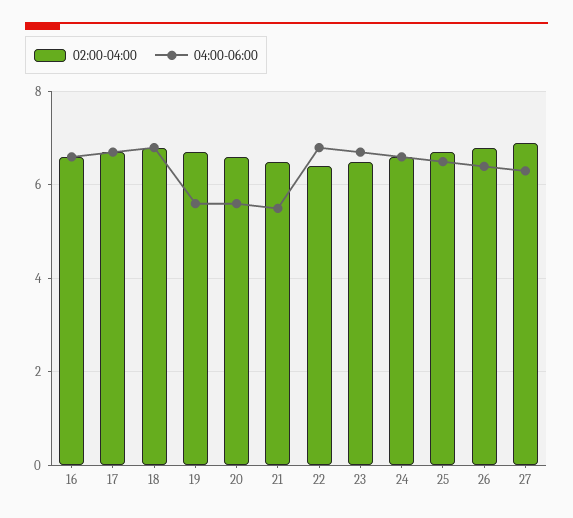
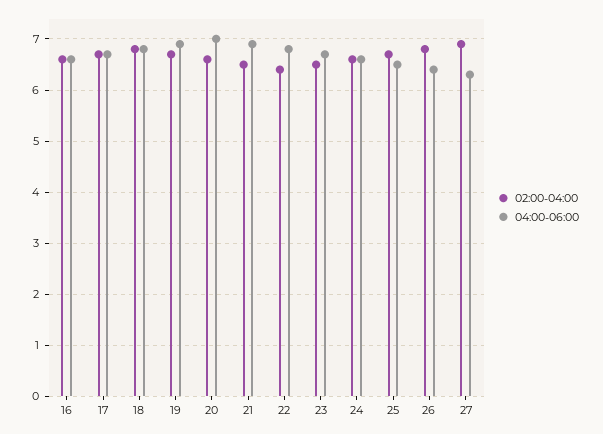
04:00-06:00, 19: 5.5 -> 7
04:00-06:00, 20: 5.5 -> 7
04:00-06:00, 21: 5.5 -> 7

